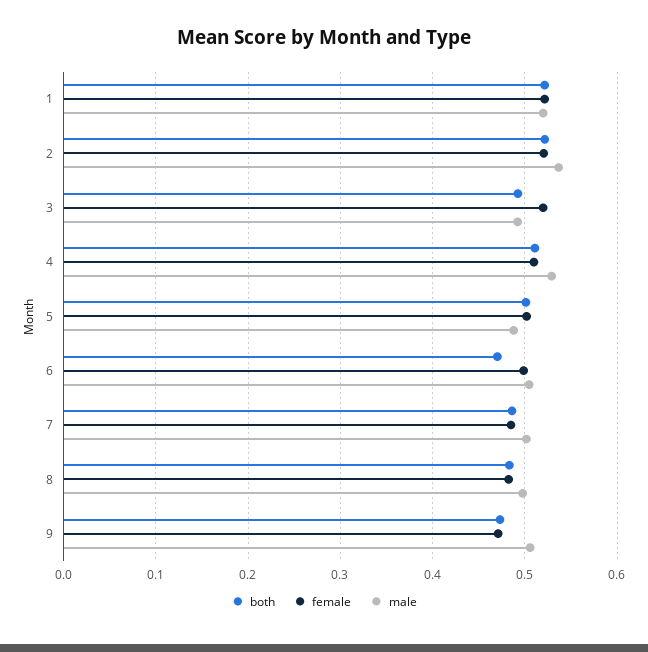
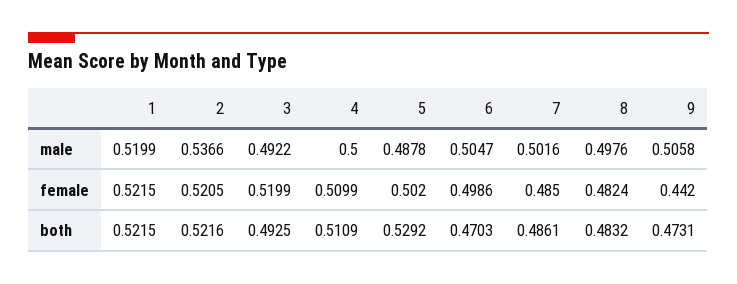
male, 4: 0.53 -> 0.5
both, 5: 0.5 -> 0.5292
female, 9: 0.47 -> 0.442

